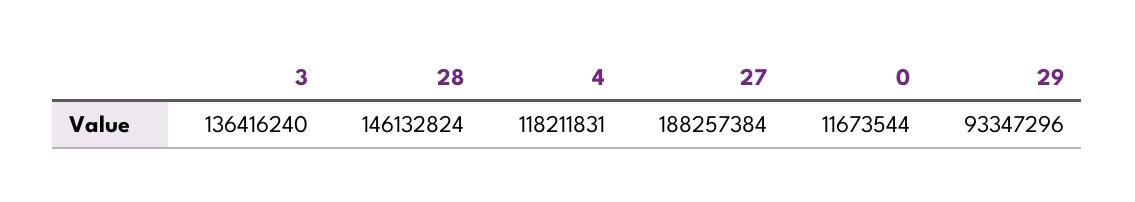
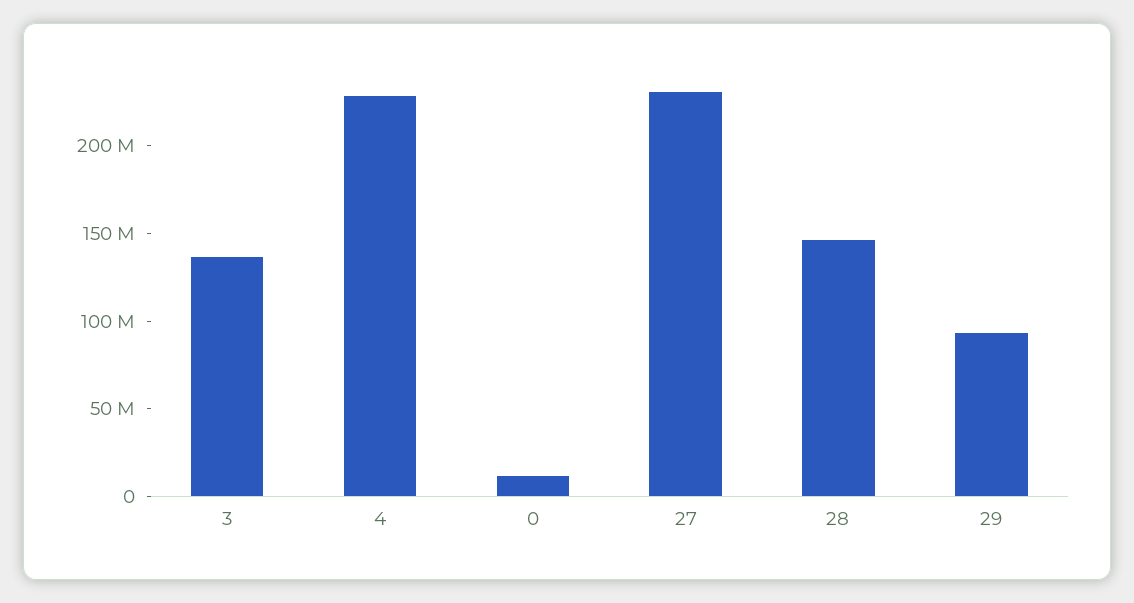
4: 118211831 -> 230000000
27: 188257384 -> 230000000

